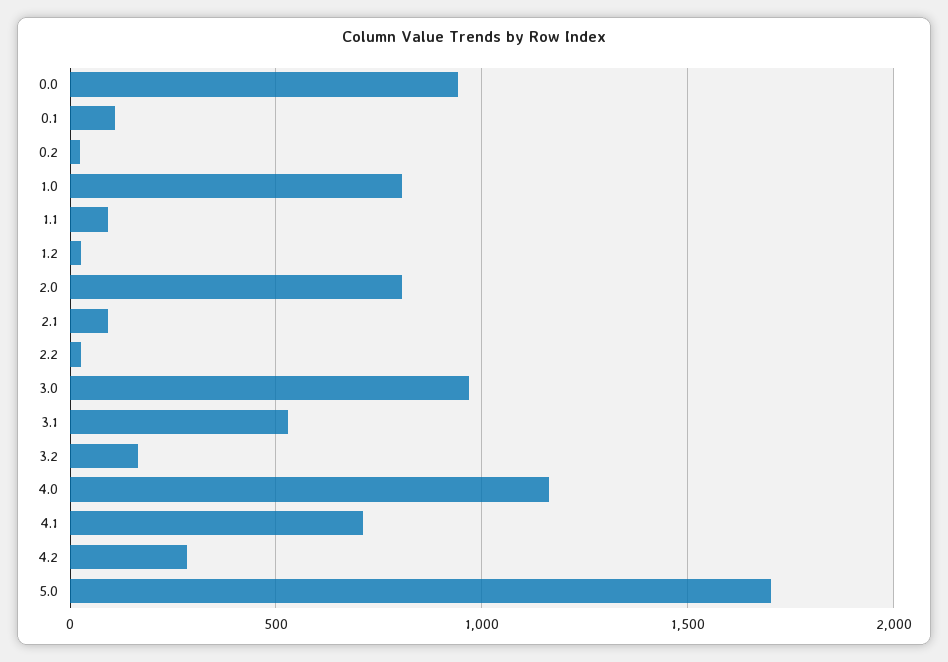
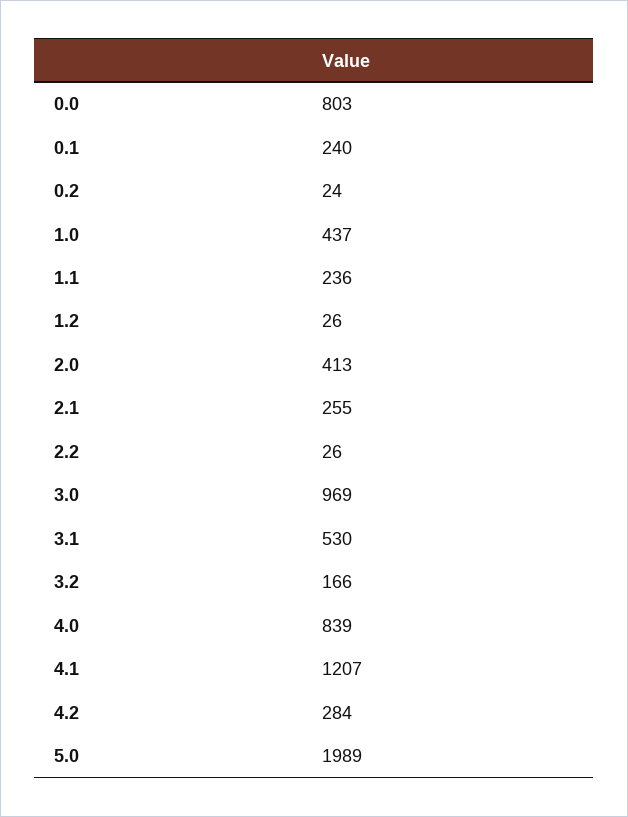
0.0: 950 -> 803
0.1: 100 -> 240
1.0: 800 -> 437
1.1: 100 -> 236
2.0: 800 -> 413
2.1: 100 -> 255
4.0: 1150 -> 839
4.1: 700 -> 1207
5.0: 1700 -> 1989

